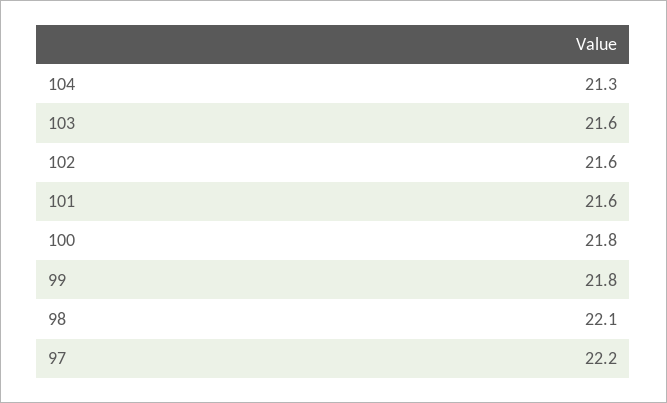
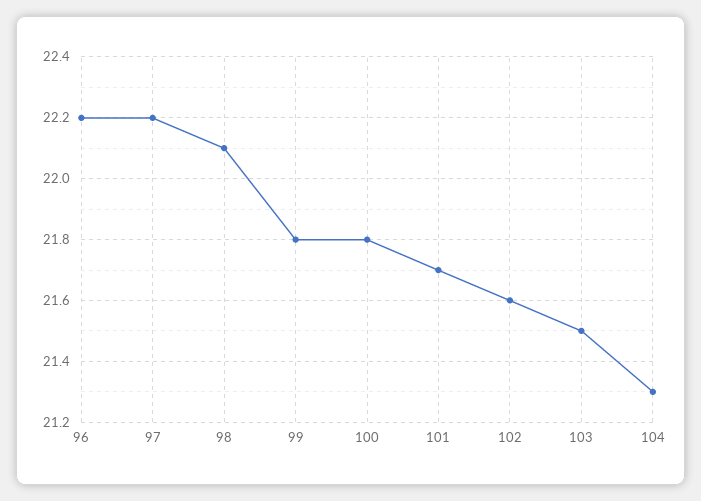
103: 21.6 -> 21.5
101: 21.6 -> 21.7
96: none -> 22.2

